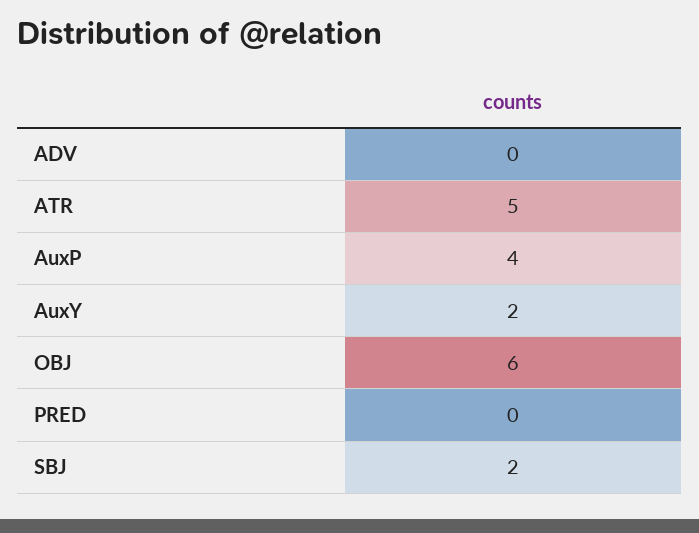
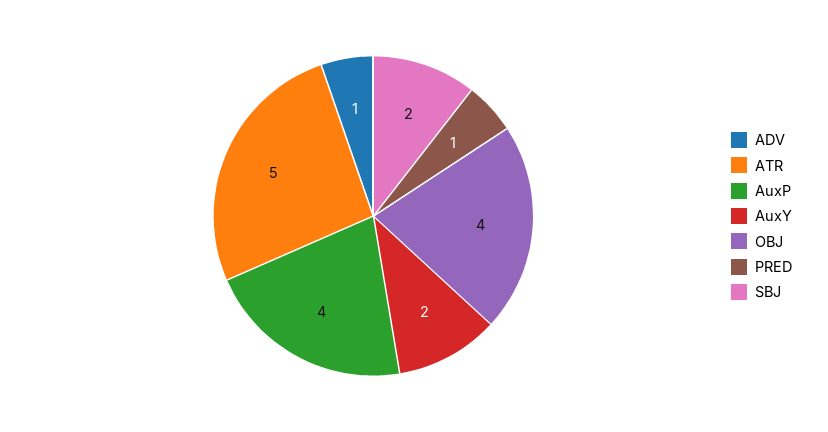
ADV: 0 -> 1
OBJ: 6 -> 4
PRED: 0 -> 1

